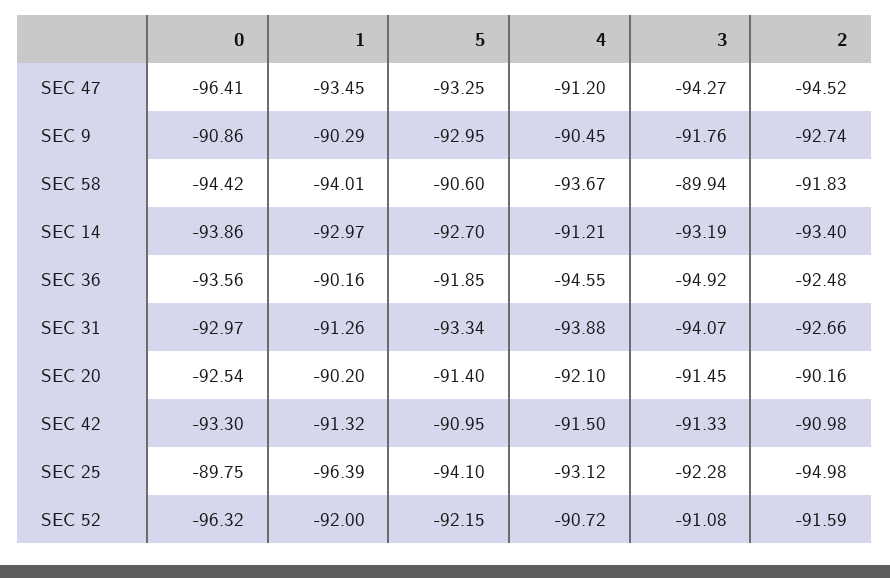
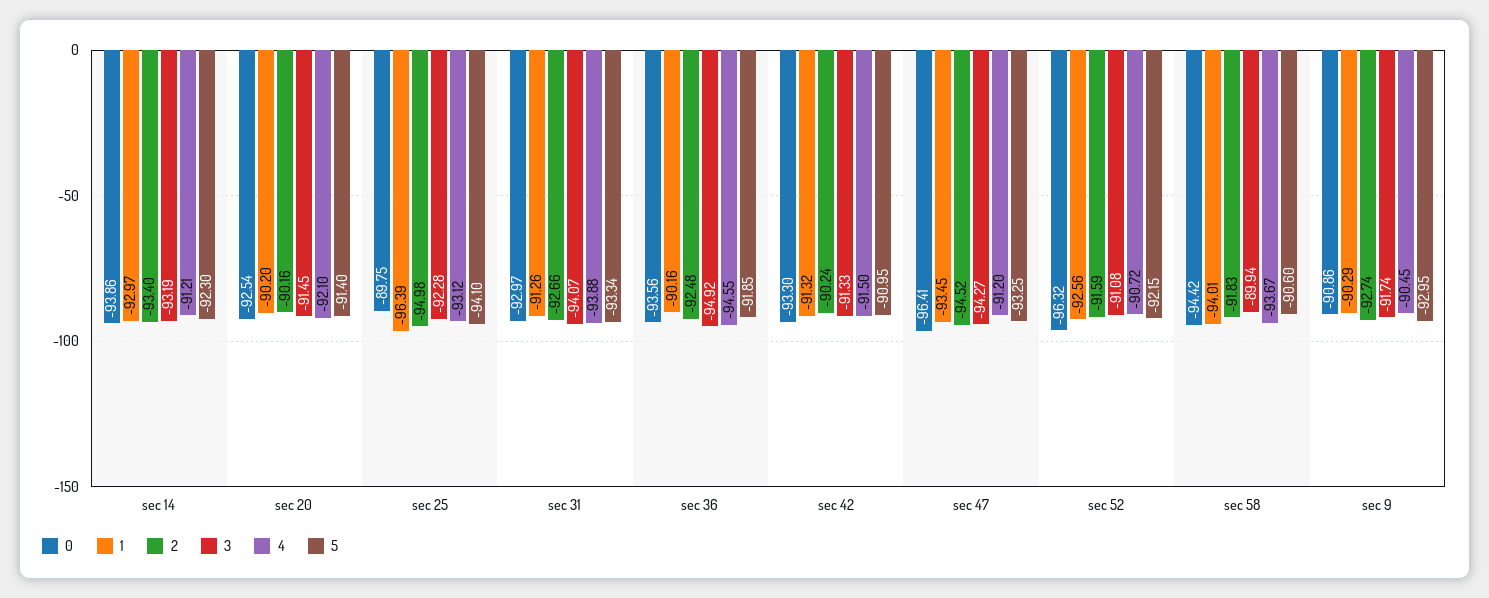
3, SEC 9: -91.76 -> -91.74
5, SEC 14: -92.7 -> -92.3
2, SEC 42: -90.98 -> -90.24
1, SEC 52: -92 -> -92.56

